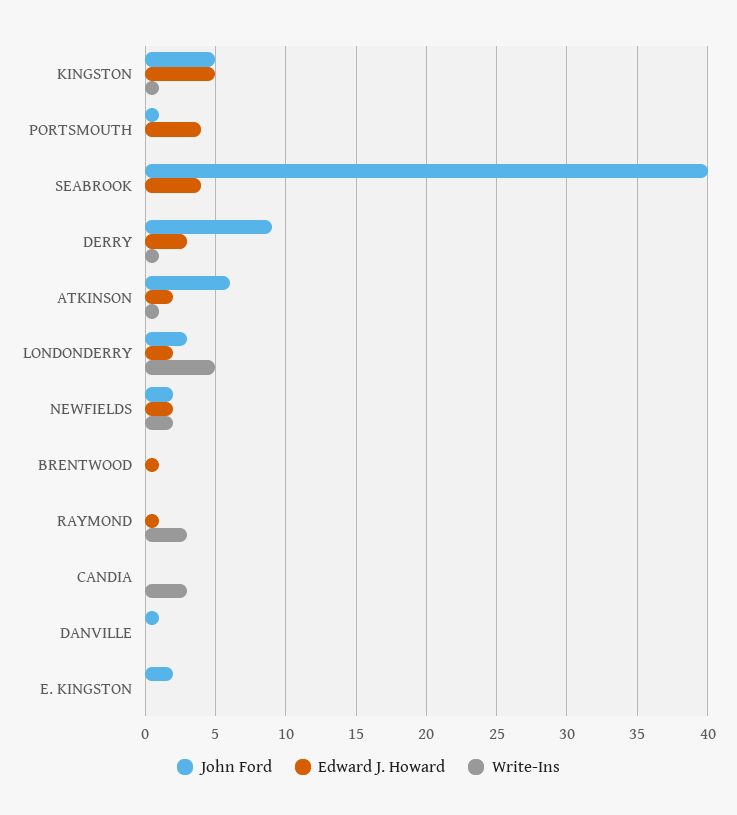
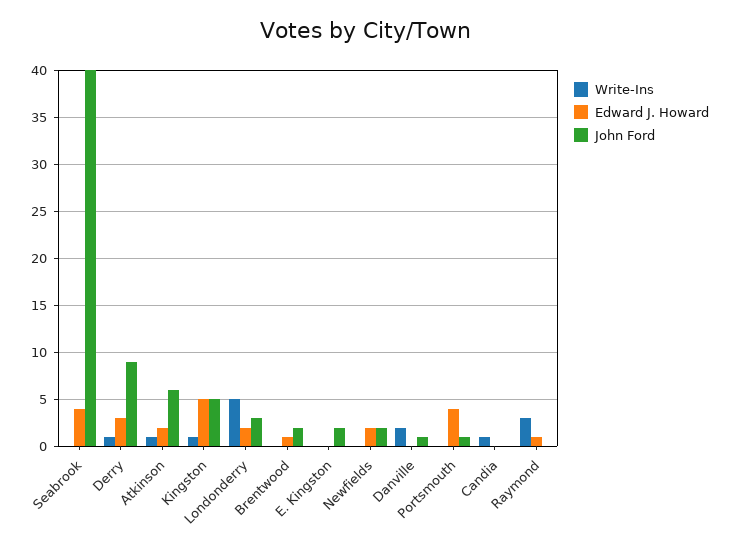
Write-Ins, NEWFIELDS: 2 -> 0
John Ford, BRENTWOOD: 0 -> 2
Write-Ins, CANDIA: 3 -> 1
Write-Ins, DANVILLE: 0 -> 2

